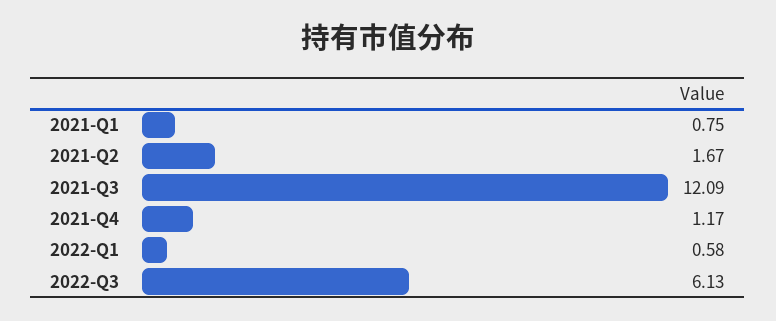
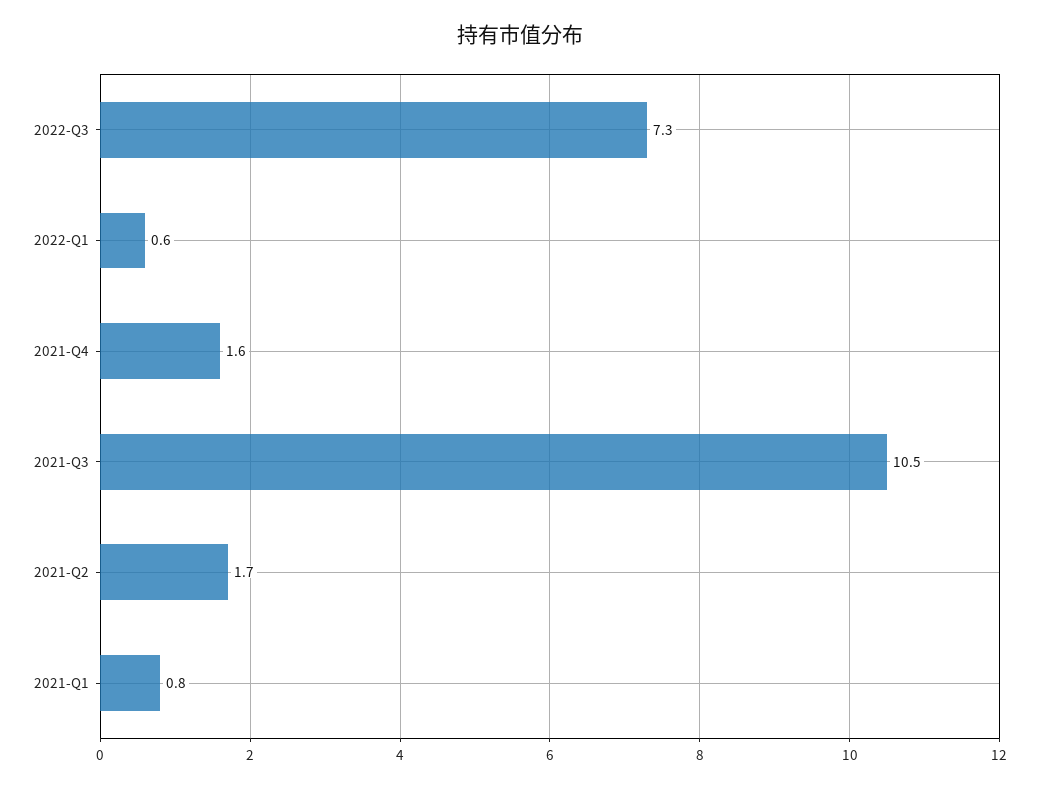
2021-Q3: 12.09 -> 10.5
2021-Q4: 1.17 -> 1.6
2022-Q3: 6.13 -> 7.3

